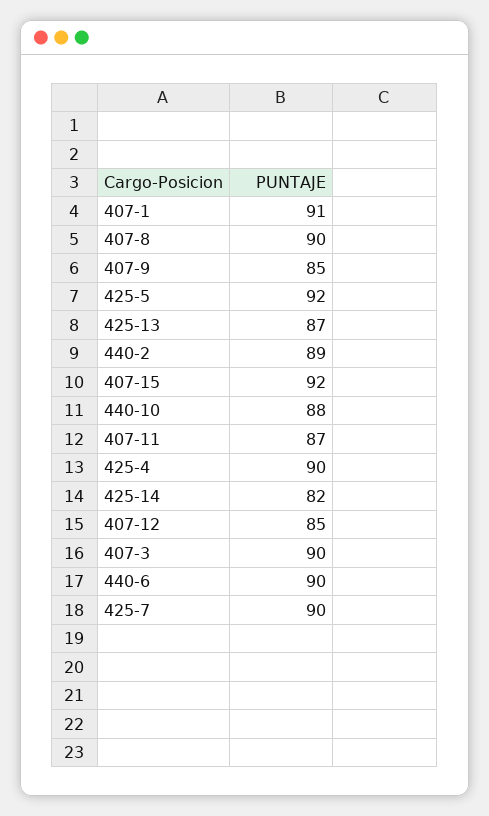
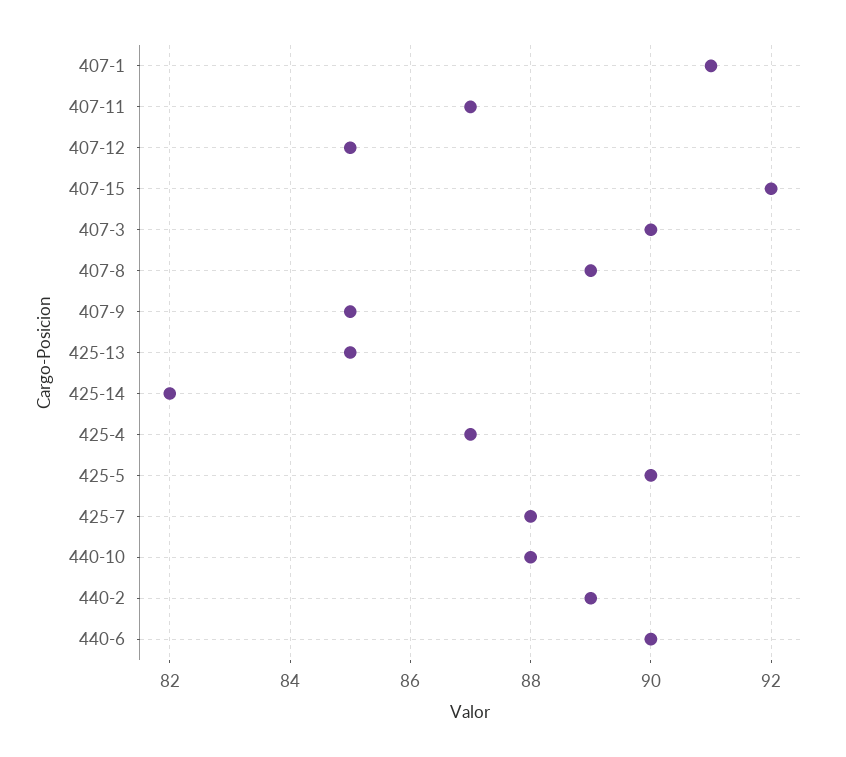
407-8: 90 -> 89
425-5: 92 -> 90
425-13: 87 -> 85
425-4: 90 -> 87
425-7: 90 -> 88

